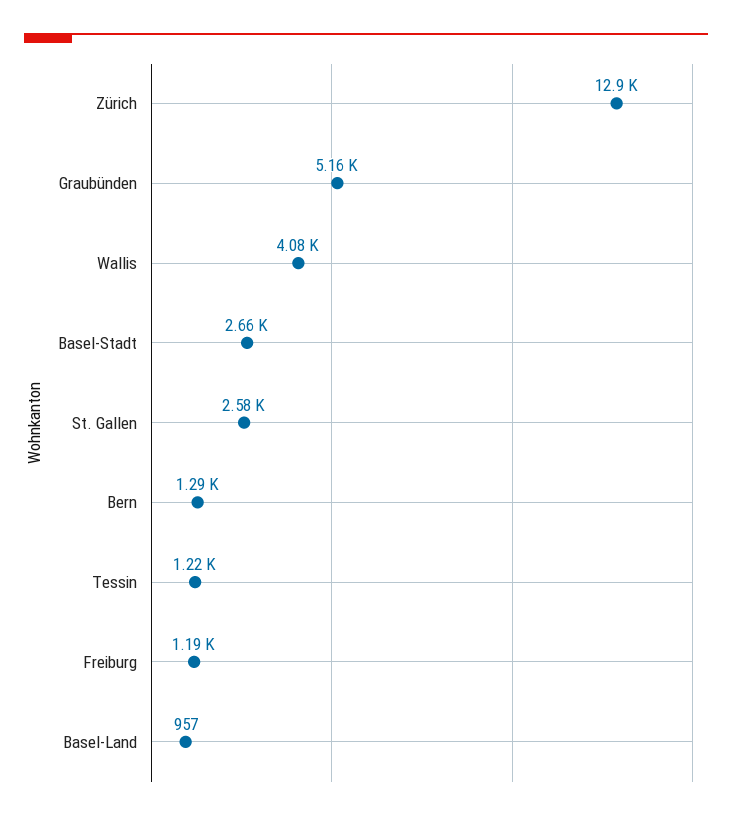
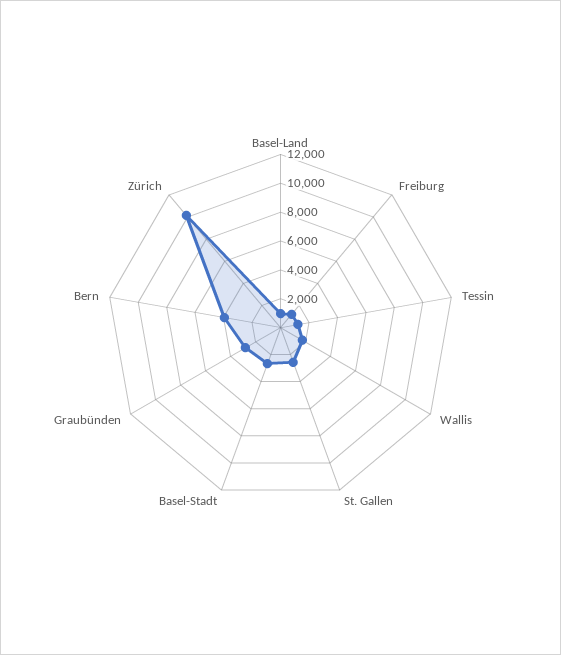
Zürich: 12900 -> 10000
Graubünden: 5160 -> 3000
Wallis: 4080 -> 2000
Bern: 1290 -> 4000

